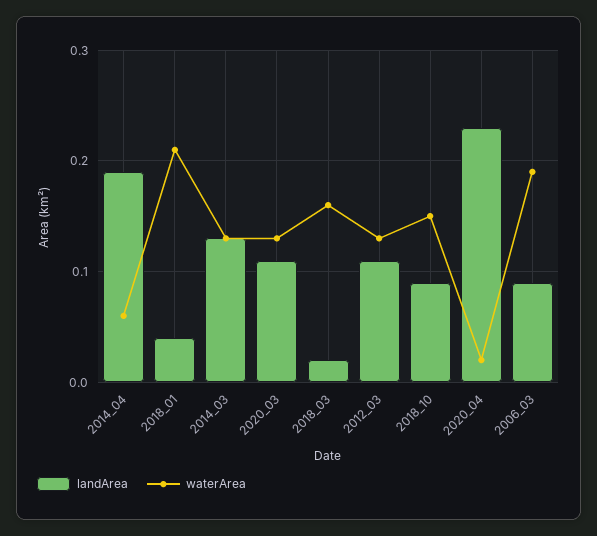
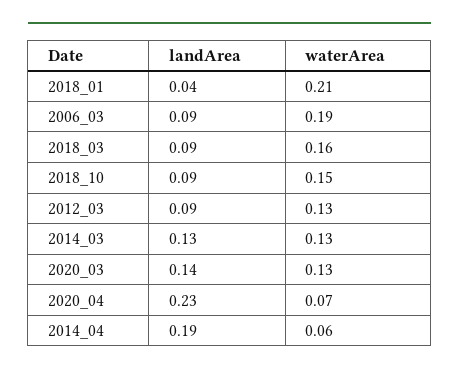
landArea, 2020_03: 0.11 -> 0.14
landArea, 2018_03: 0.02 -> 0.09
landArea, 2012_03: 0.11 -> 0.09
waterArea, 2020_04: 0.02 -> 0.07

